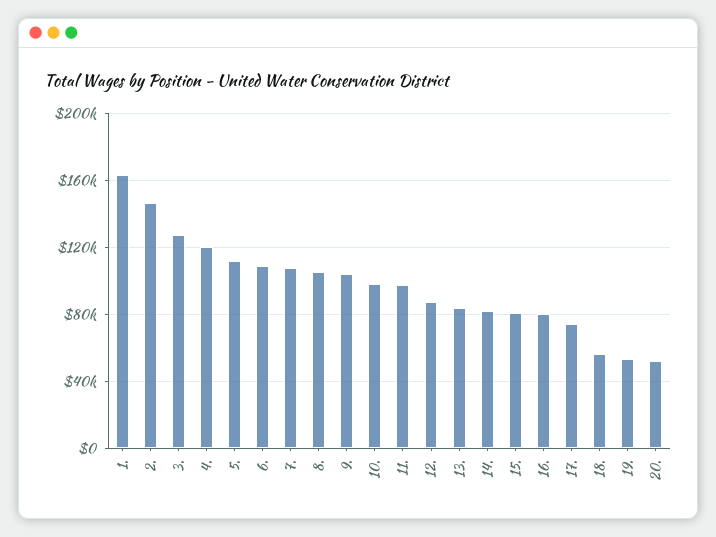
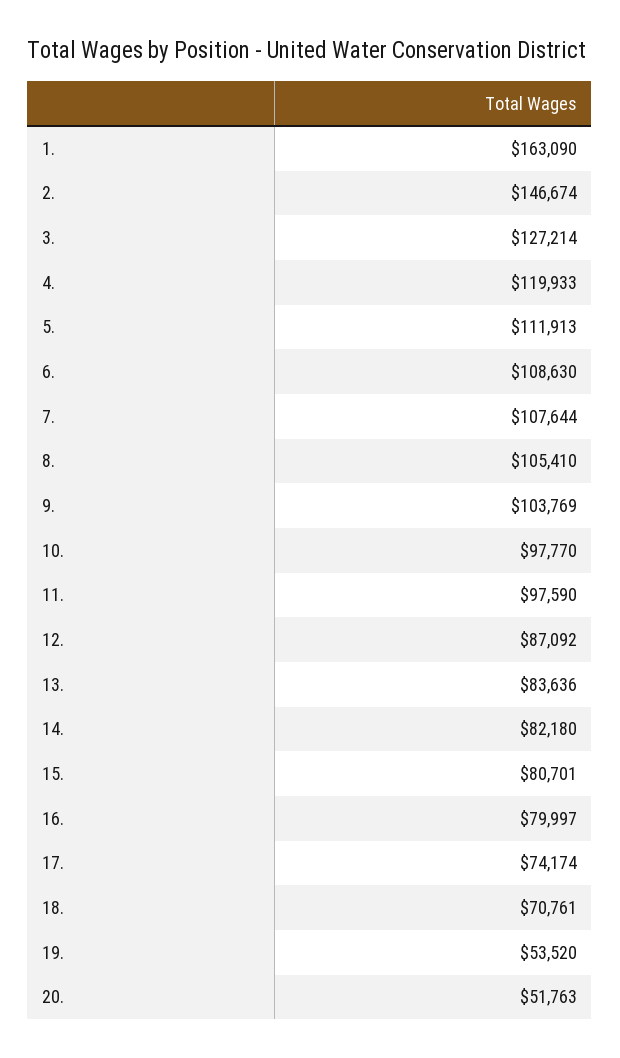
18.: 55000 -> 70761

